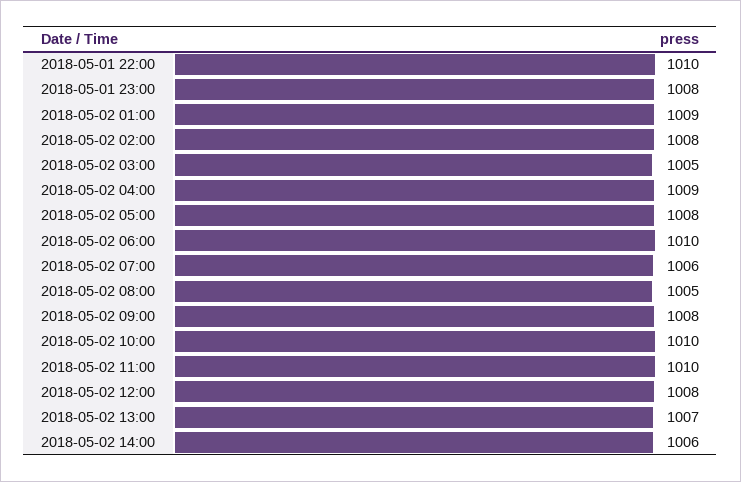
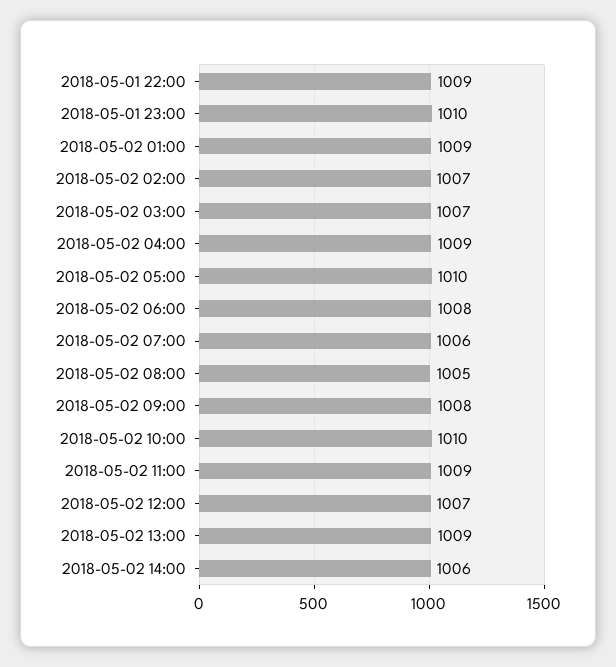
2018-05-01 22:00: 1010 -> 1009
2018-05-01 23:00: 1008 -> 1010
2018-05-02 02:00: 1008 -> 1007
2018-05-02 03:00: 1005 -> 1007
2018-05-02 05:00: 1008 -> 1010
2018-05-02 06:00: 1010 -> 1008
2018-05-02 11:00: 1010 -> 1009
2018-05-02 12:00: 1008 -> 1007
2018-05-02 13:00: 1007 -> 1009

